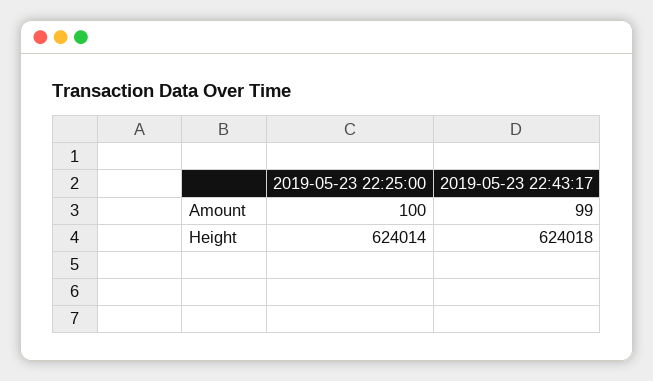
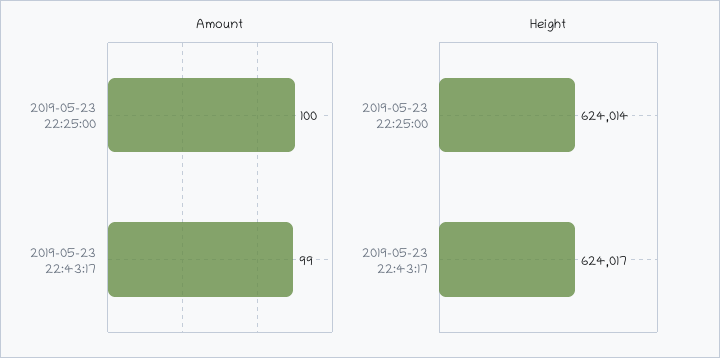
Height, 2019-05-23 22:43:17: 624018 -> 624017

